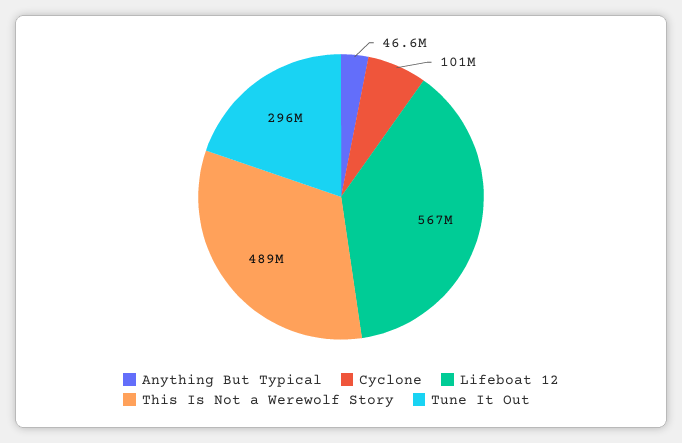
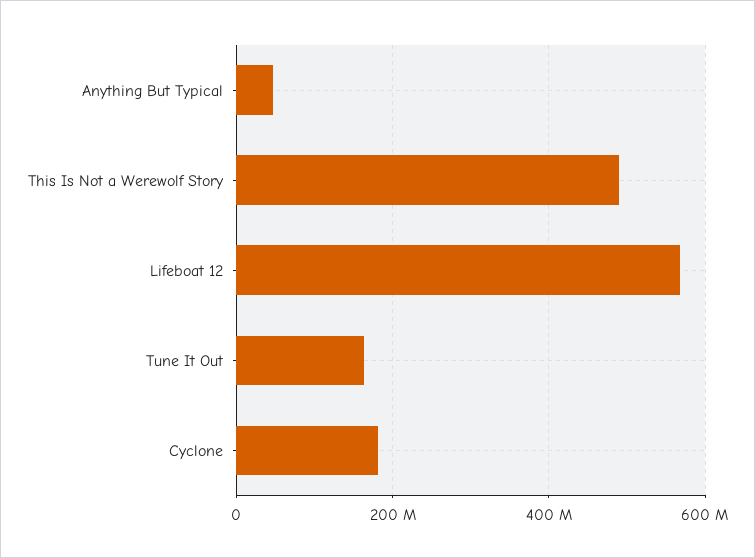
Cyclone: 101000000 -> 180000000
Tune It Out: 296000000 -> 160000000

